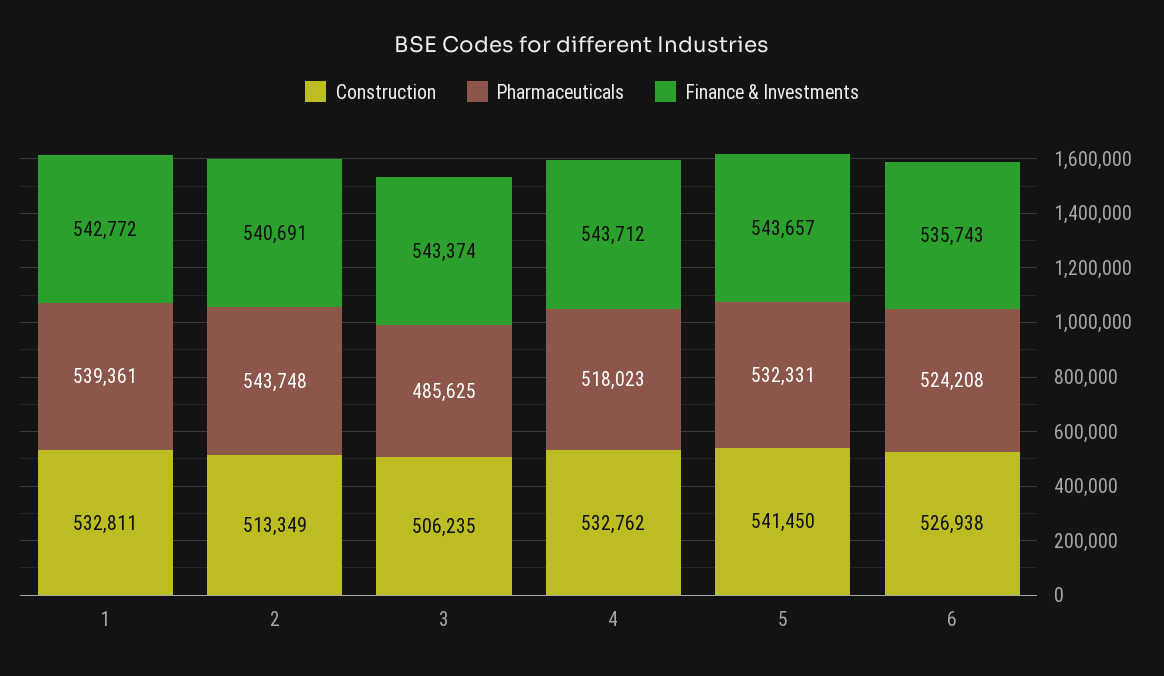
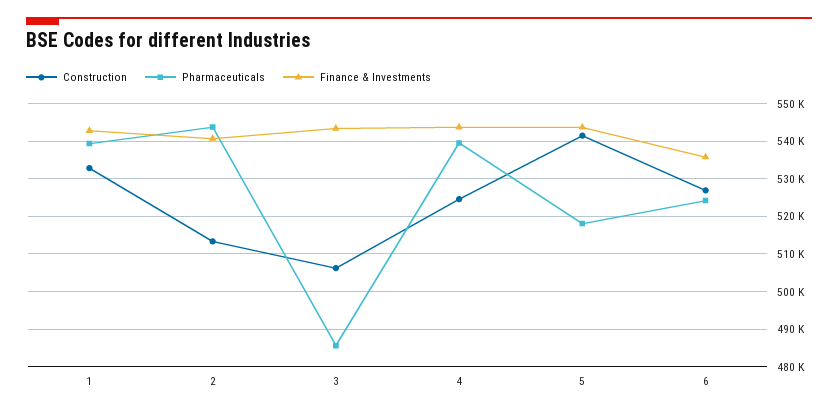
Construction, 4: 532762 -> 524000
Pharmaceuticals, 4: 518023 -> 540000
Pharmaceuticals, 5: 532331 -> 518000

